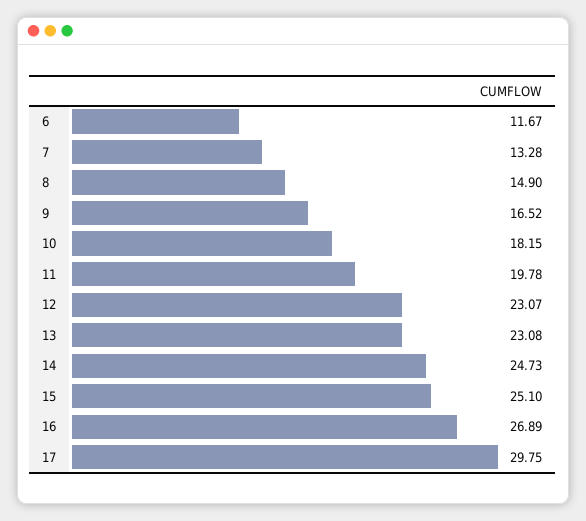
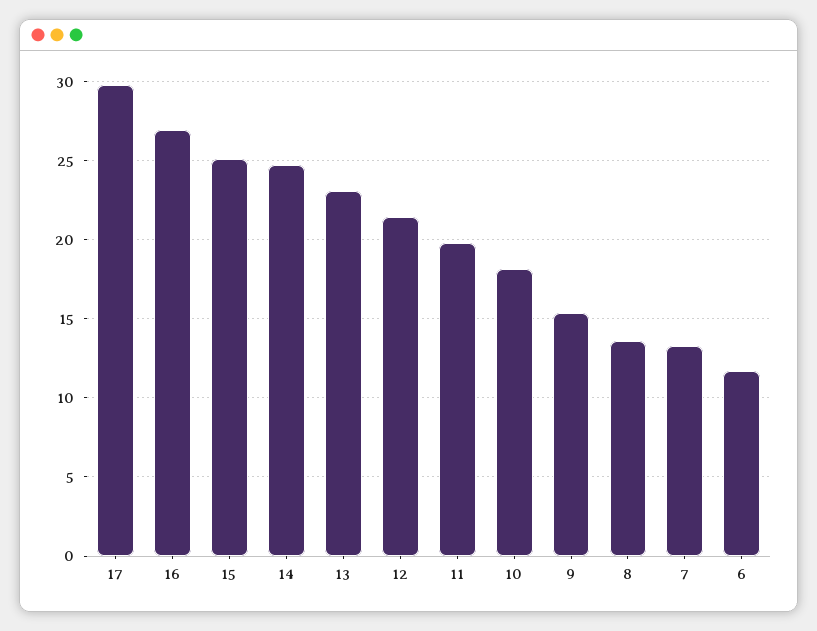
8: 14.9 -> 13.5
9: 16.52 -> 15.5
12: 23.07 -> 21.5

